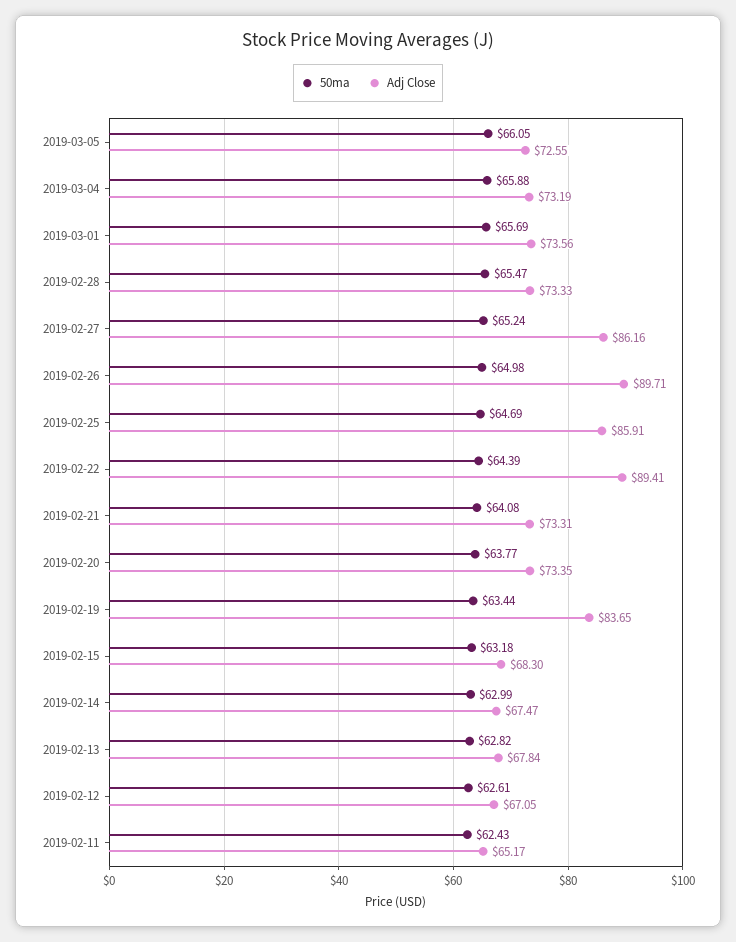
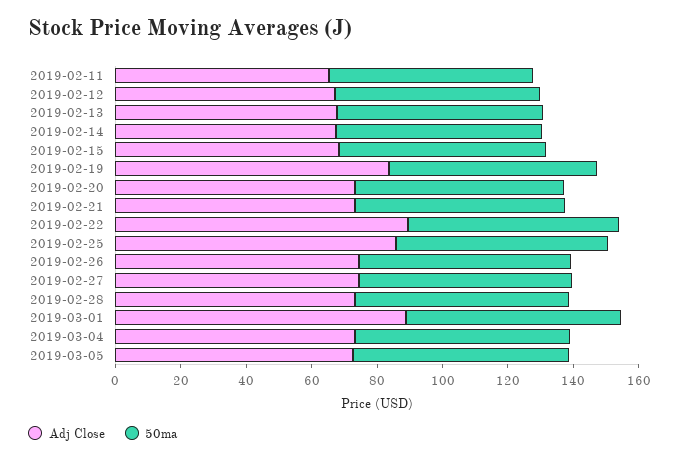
Adj Close, 2019-03-01: 73.56 -> 90
Adj Close, 2019-02-27: 86.16 -> 75
Adj Close, 2019-02-26: 89.71 -> 75

